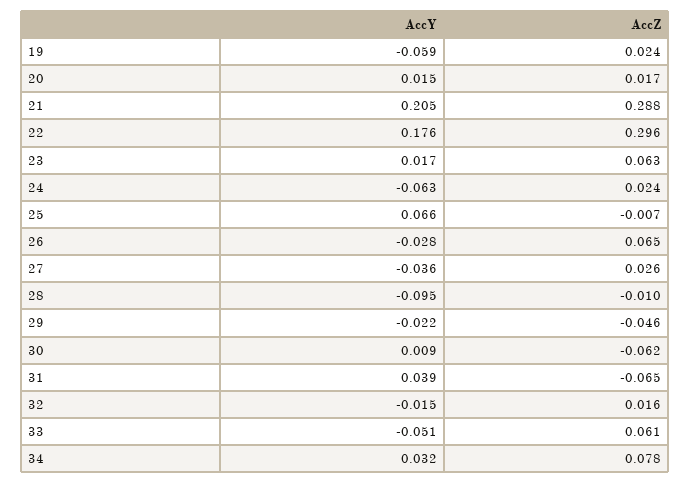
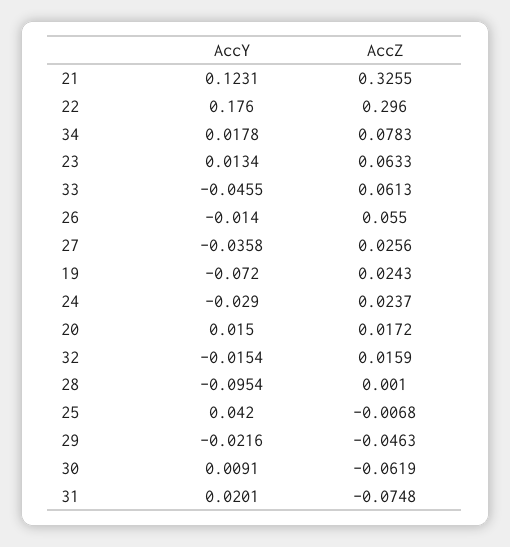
AccY, 19: -0.059 -> -0.072
AccY, 21: 0.205 -> 0.1231
AccZ, 21: 0.288 -> 0.3255
AccY, 23: 0.017 -> 0.0134
AccY, 24: -0.063 -> -0.029
AccY, 25: 0.066 -> 0.042
AccY, 26: -0.028 -> -0.014
AccZ, 26: 0.065 -> 0.055
AccZ, 28: -0.01 -> 0.001
AccY, 31: 0.039 -> 0.0201
AccZ, 31: -0.065 -> -0.0748
AccY, 33: -0.051 -> -0.0455
AccY, 34: 0.032 -> 0.0178

